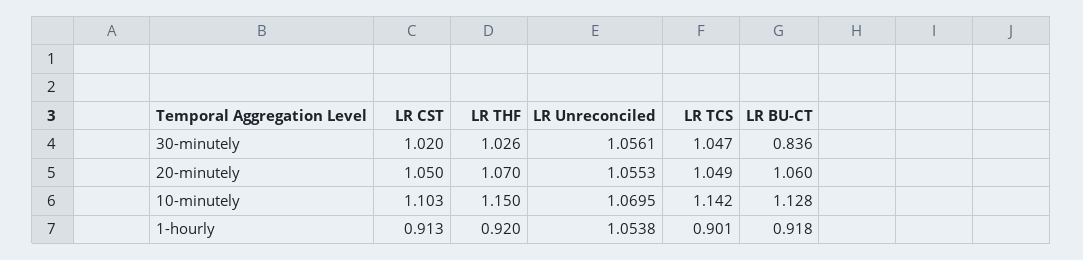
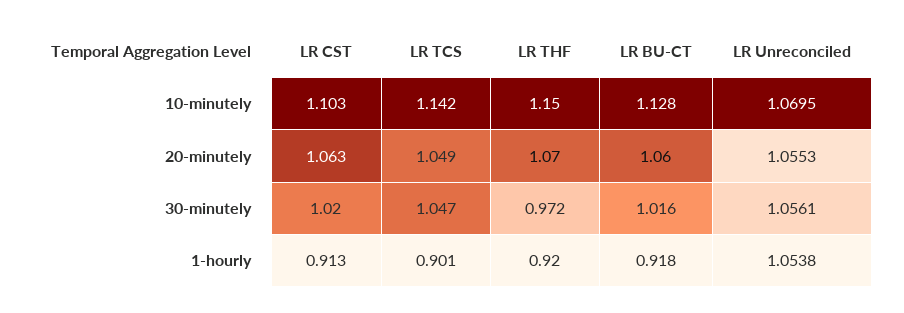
LR THF, 30-minutely: 1.026 -> 0.972
LR BU-CT, 30-minutely: 0.836 -> 1.016
LR CST, 20-minutely: 1.05 -> 1.063

